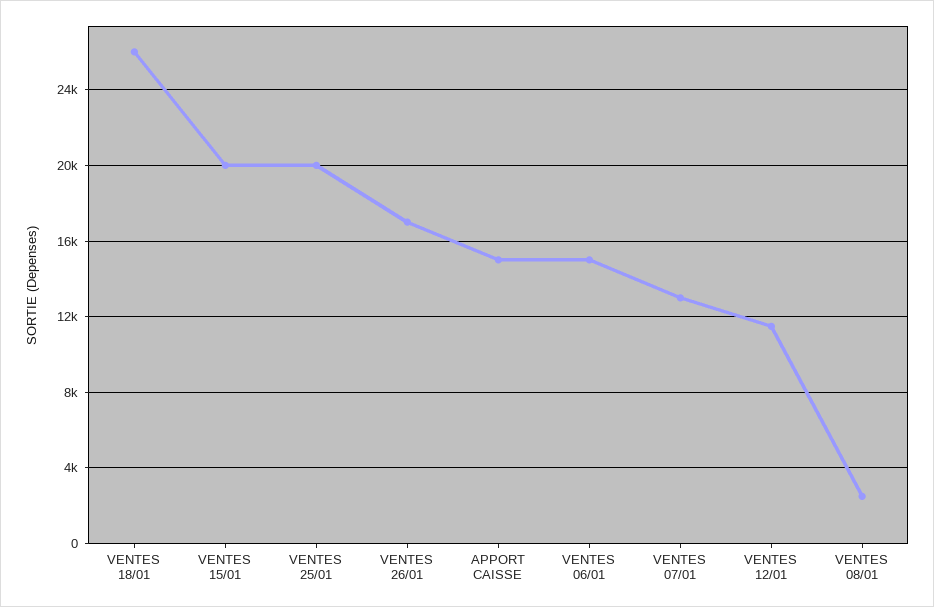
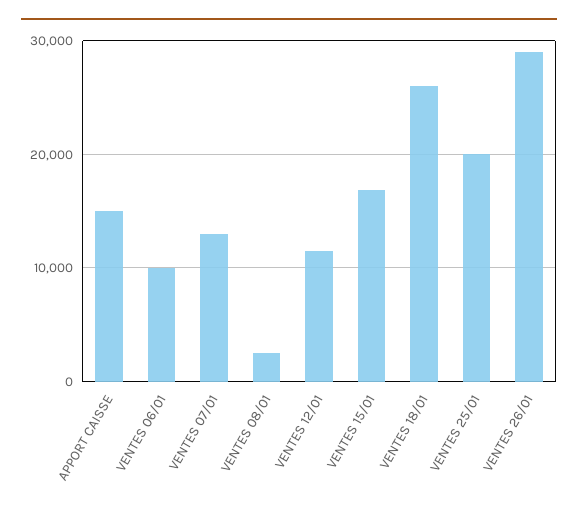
VENTES 15/01: 20000 -> 17000
VENTES 26/01: 17000 -> 29000
VENTES 06/01: 15000 -> 10000

